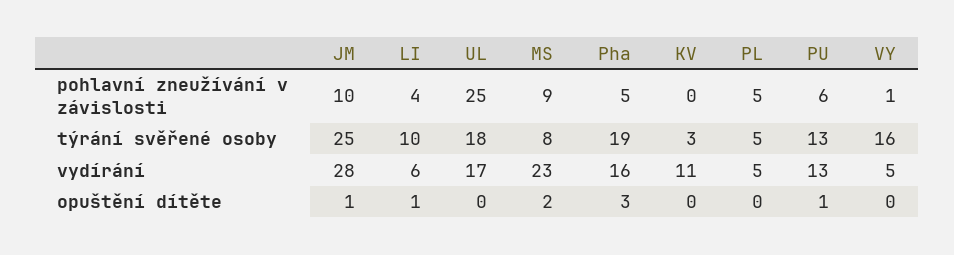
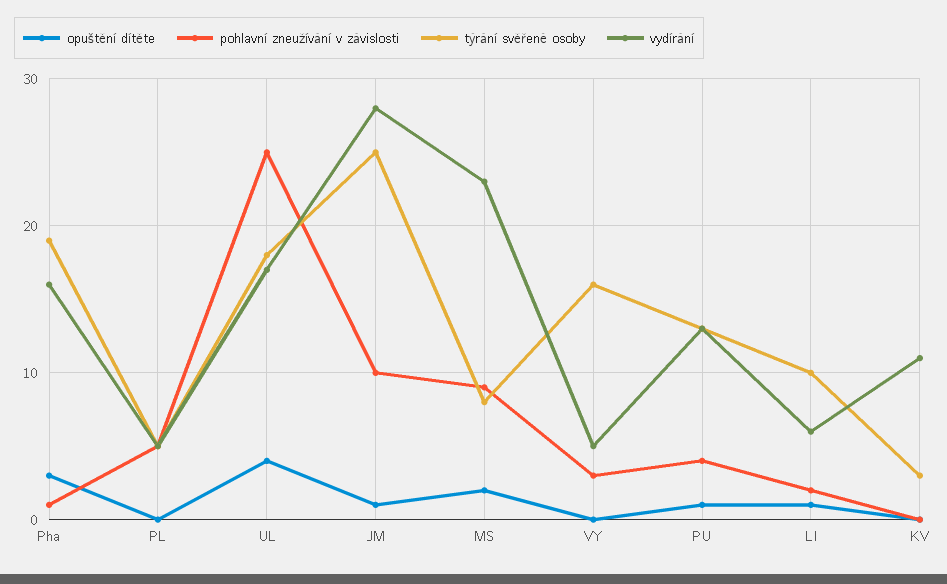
pohlavní zneužívání v závislosti, LI: 4 -> 2
pohlavní zneužívání v závislosti, Pha: 5 -> 1
pohlavní zneužívání v závislosti, PU: 6 -> 4
pohlavní zneužívání v závislosti, VY: 1 -> 3
opuštění dítěte, UL: 0 -> 4

